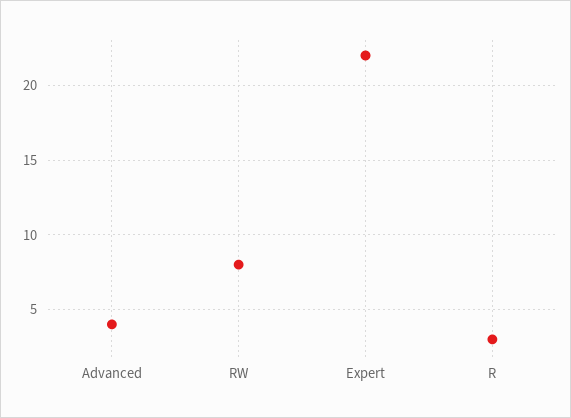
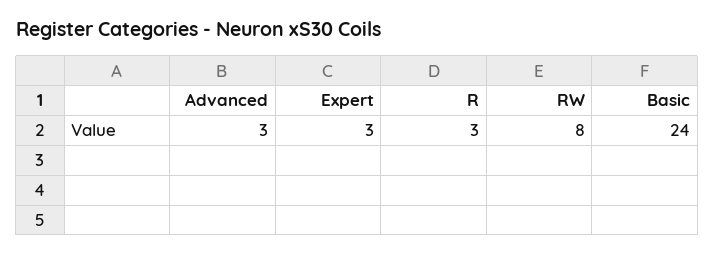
Advanced: 4 -> 3
Expert: 22 -> 3
Basic: none -> 24

